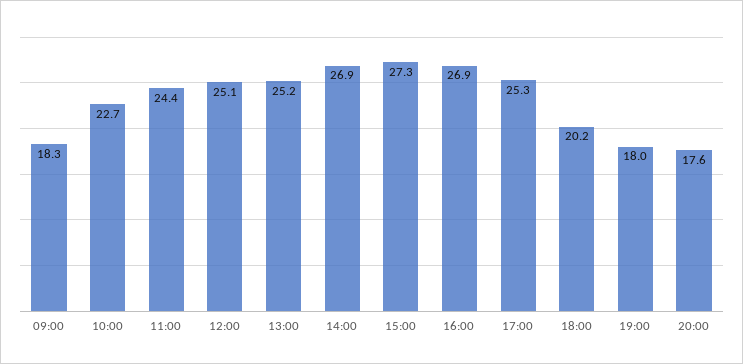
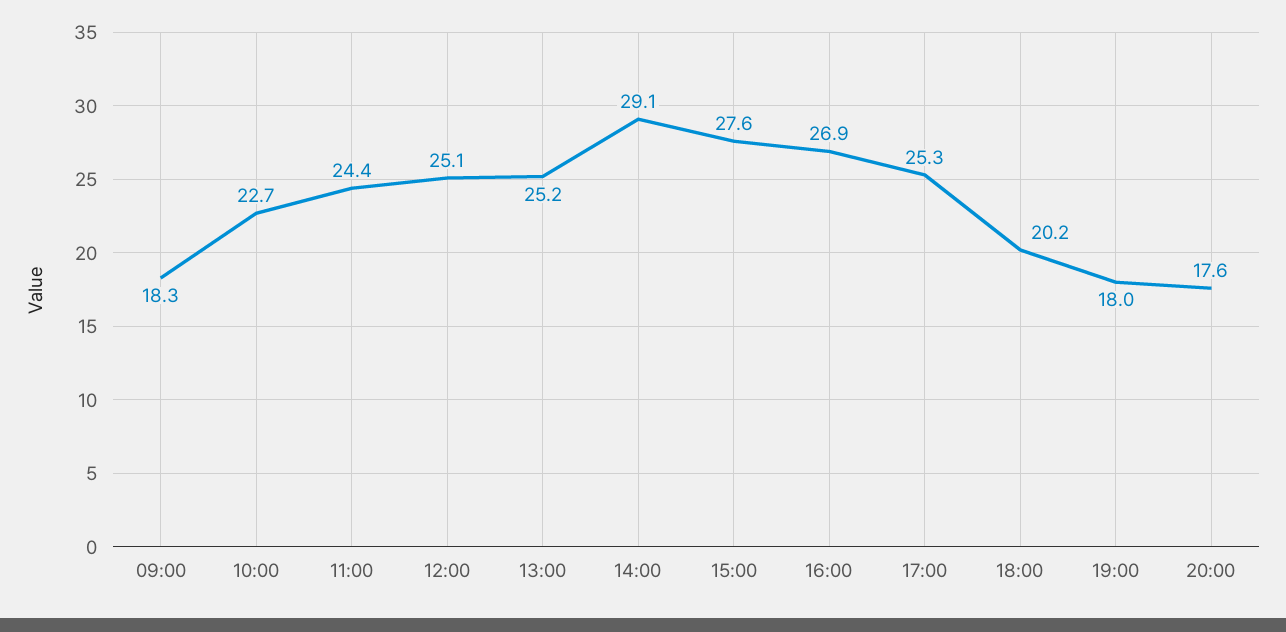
14:00: 26.9 -> 29.1
15:00: 27.3 -> 27.6

